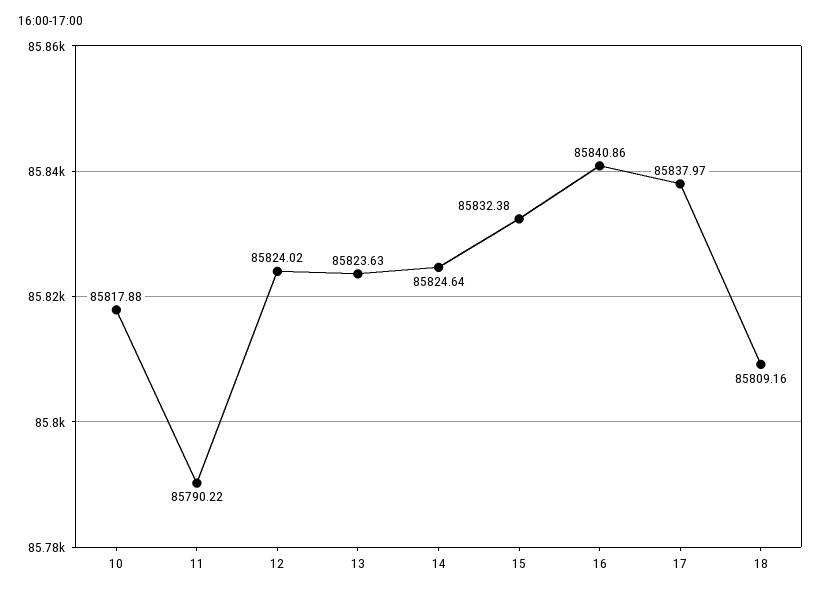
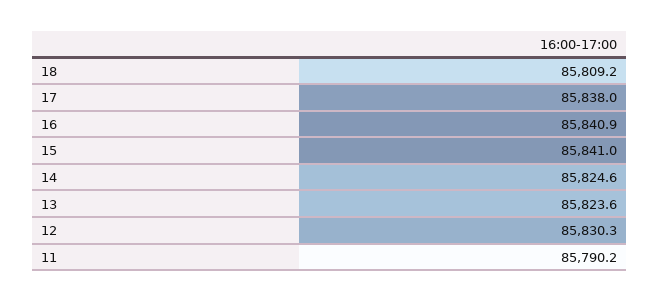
10: 85817.88 -> none
12: 85824.02 -> 85830.3
15: 85832.38 -> 85841

